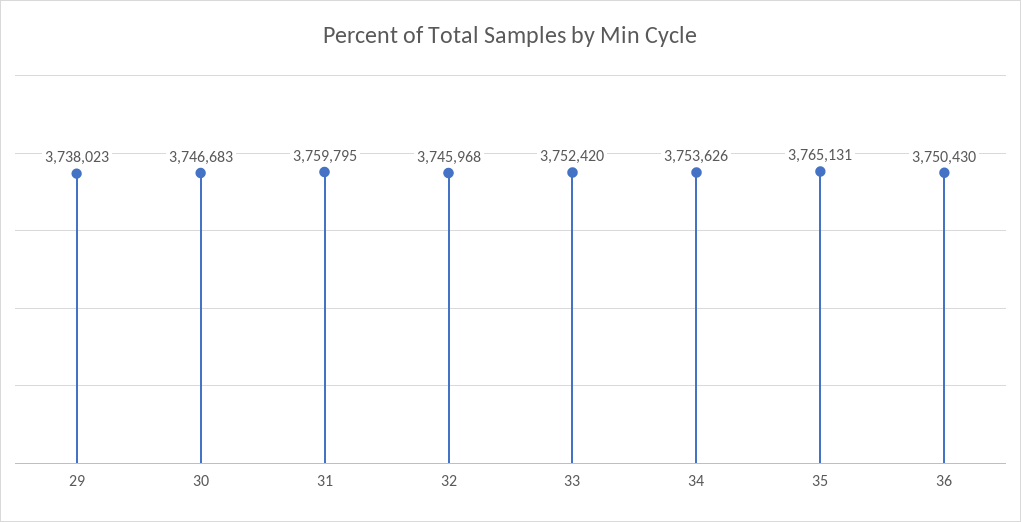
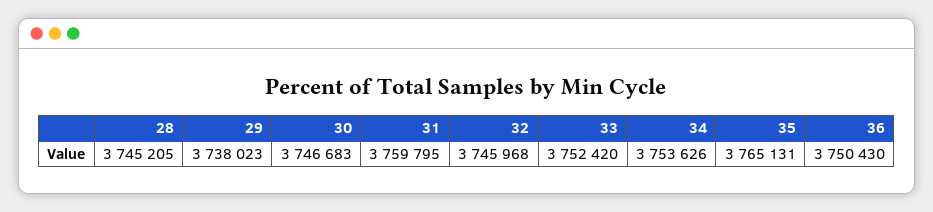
28: none -> 3745205

